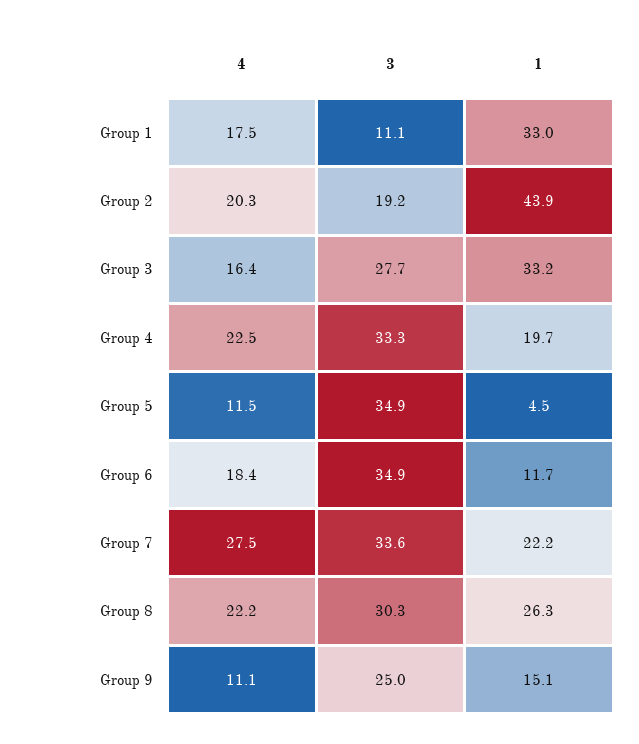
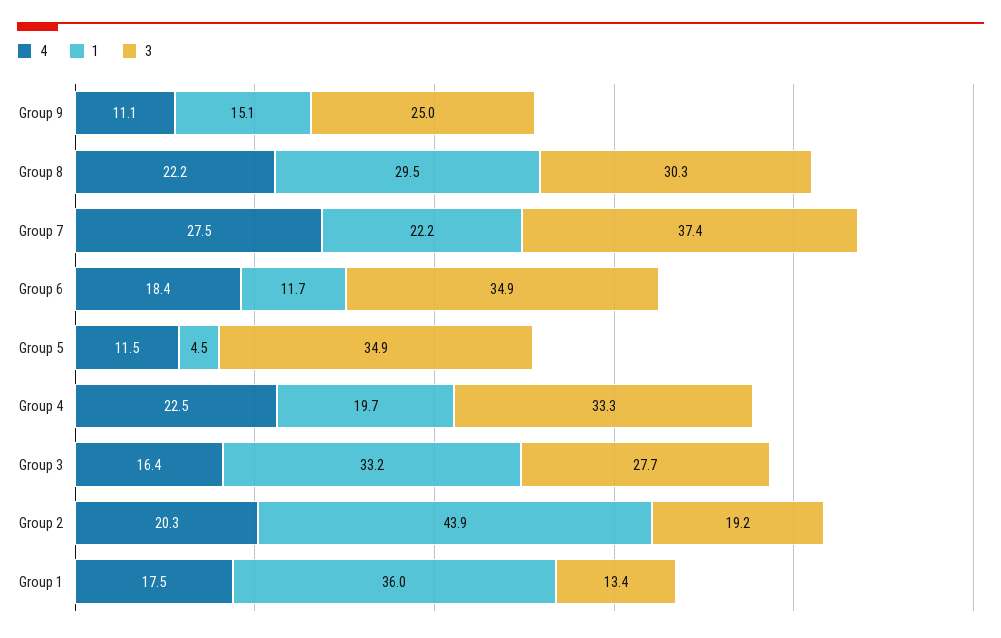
3, Group 1: 11.1 -> 13.4
1, Group 1: 33 -> 36
3, Group 7: 33.6 -> 37.4
1, Group 8: 26.3 -> 29.5

